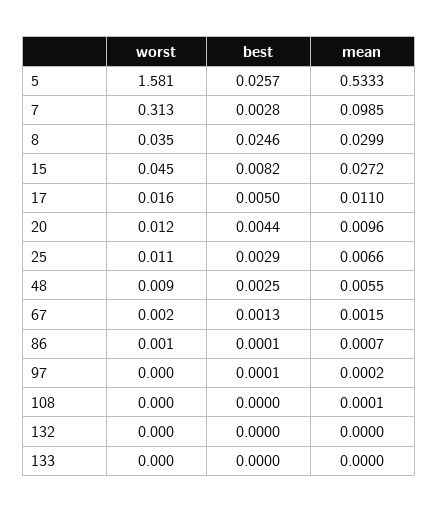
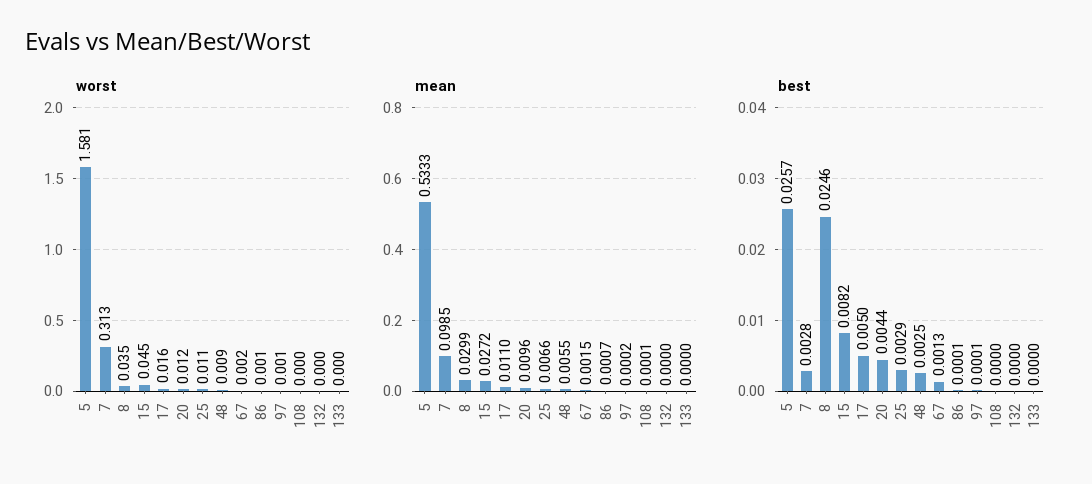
worst, 97: 0 -> 0.001

